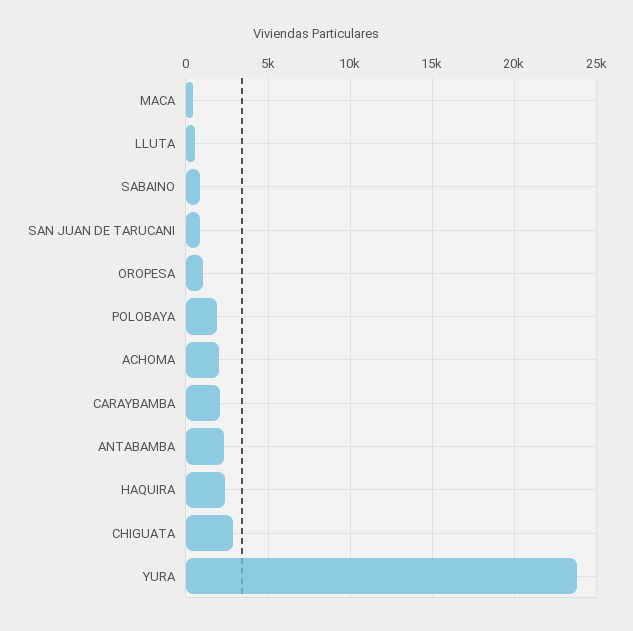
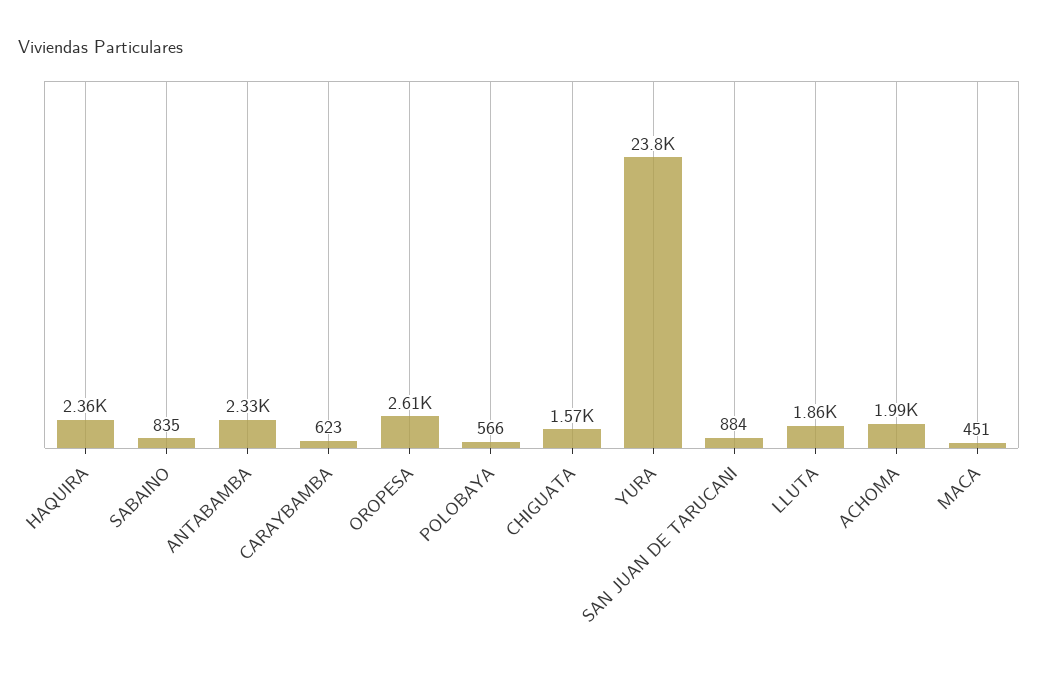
LLUTA: 500 -> 1860
OROPESA: 1000 -> 2610
POLOBAYA: 2000 -> 566
CARAYBAMBA: 2000 -> 623
CHIGUATA: 3000 -> 1570

